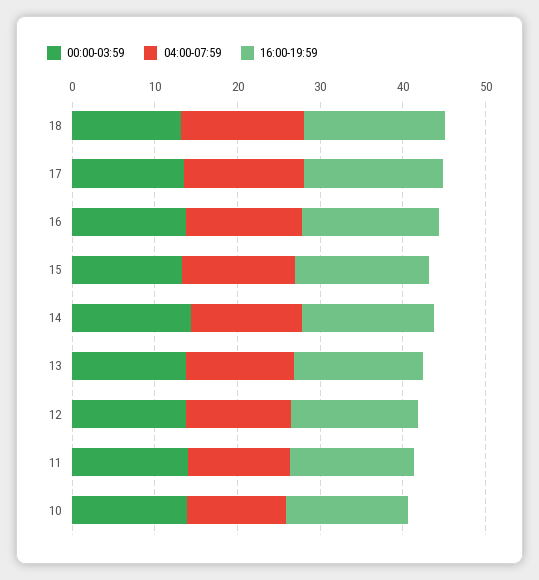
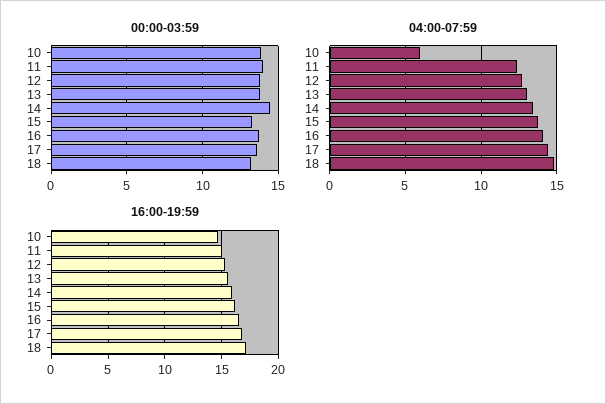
04:00-07:59, 10: 12 -> 6

